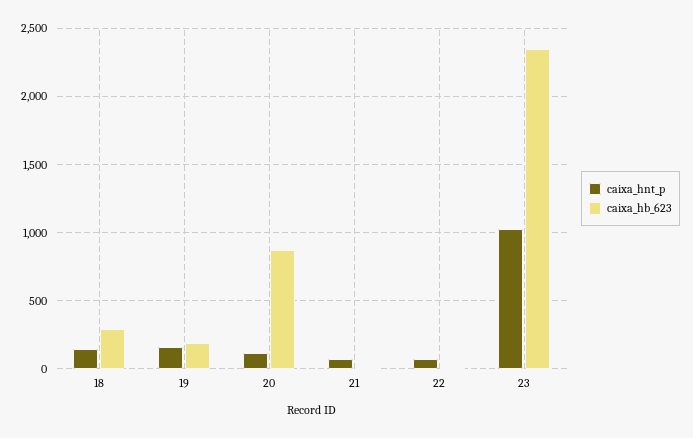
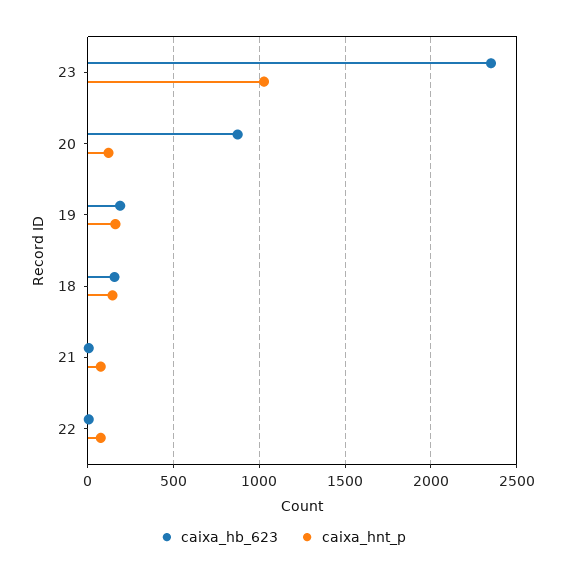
caixa_hb_623, 18: 300 -> 150

